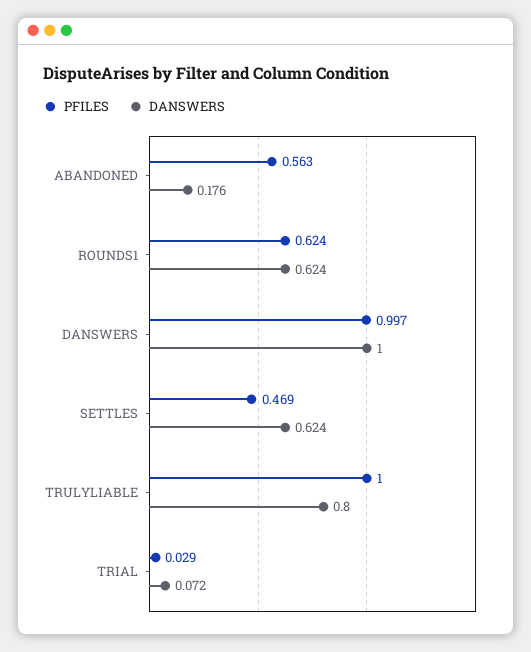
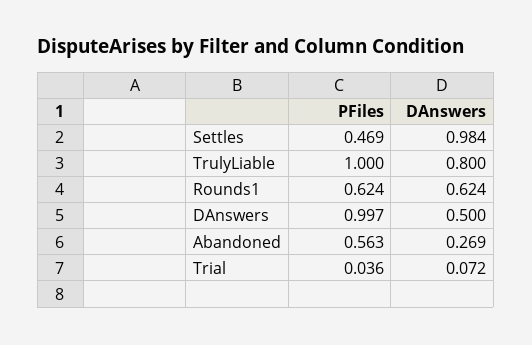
DANSWERS, ABANDONED: 0.176 -> 0.269
DANSWERS, DANSWERS: 1 -> 0.5
DANSWERS, SETTLES: 0.624 -> 0.984
PFILES, TRIAL: 0.029 -> 0.036

